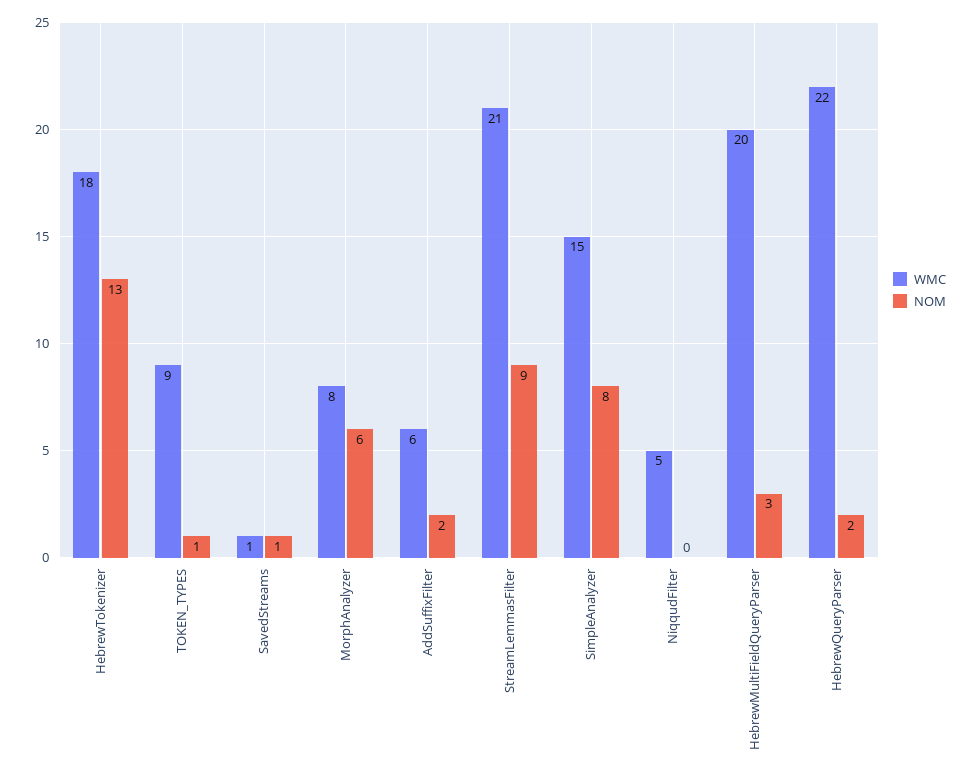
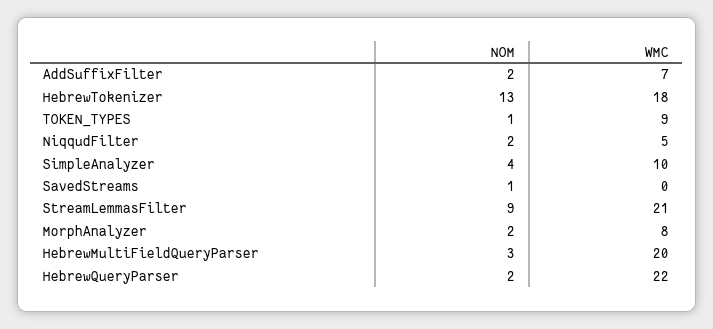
WMC, SavedStreams: 1 -> 0
NOM, MorphAnalyzer: 6 -> 2
WMC, AddSuffixFilter: 6 -> 7
WMC, SimpleAnalyzer: 15 -> 10
NOM, SimpleAnalyzer: 8 -> 4
NOM, NiqqudFilter: 0 -> 2

